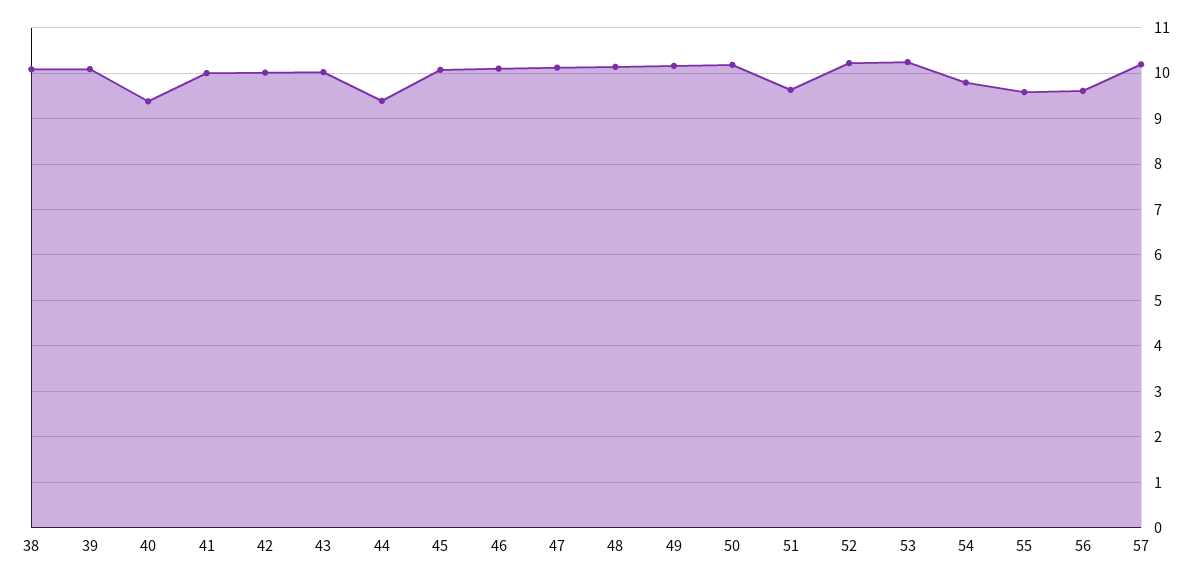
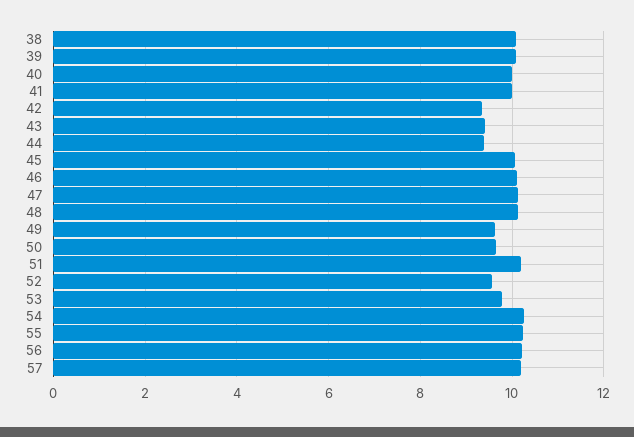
40: 9.4 -> 10
42: 10 -> 9.4
43: 10 -> 9.4
49: 10.2 -> 9.6
50: 10.2 -> 9.6
51: 9.6 -> 10.2
52: 10.2 -> 9.6
53: 10.2 -> 9.8
54: 9.8 -> 10.2
55: 9.6 -> 10.2
56: 9.6 -> 10.2

